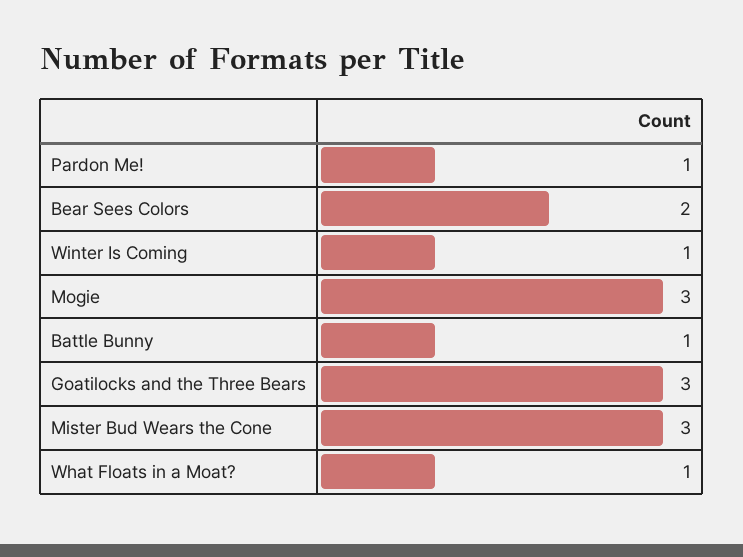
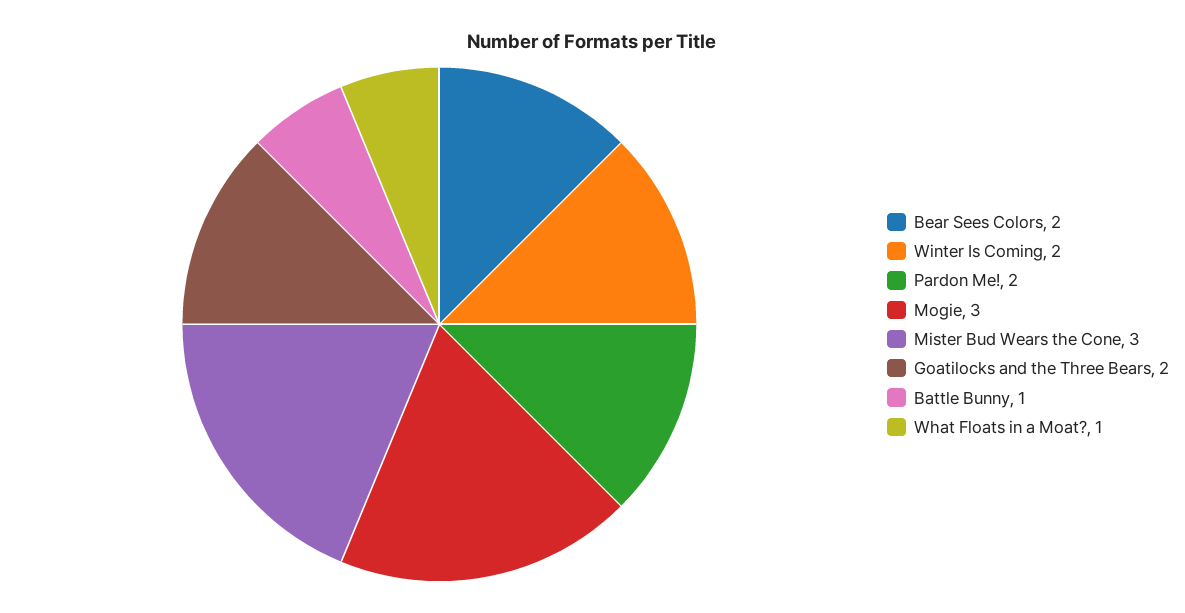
Pardon Me!: 1 -> 2
Winter Is Coming: 1 -> 2
Goatilocks and the Three Bears: 3 -> 2

